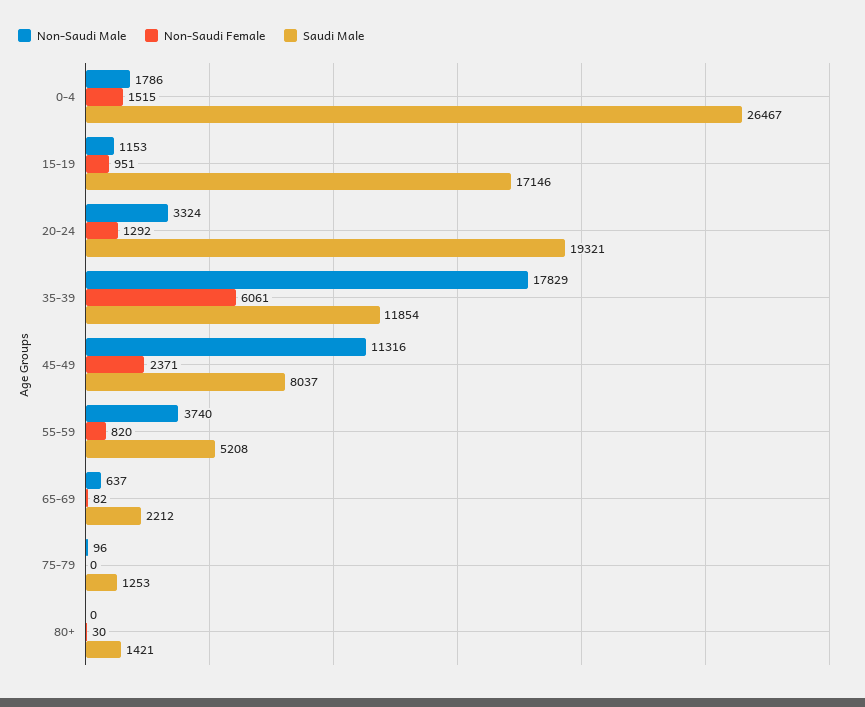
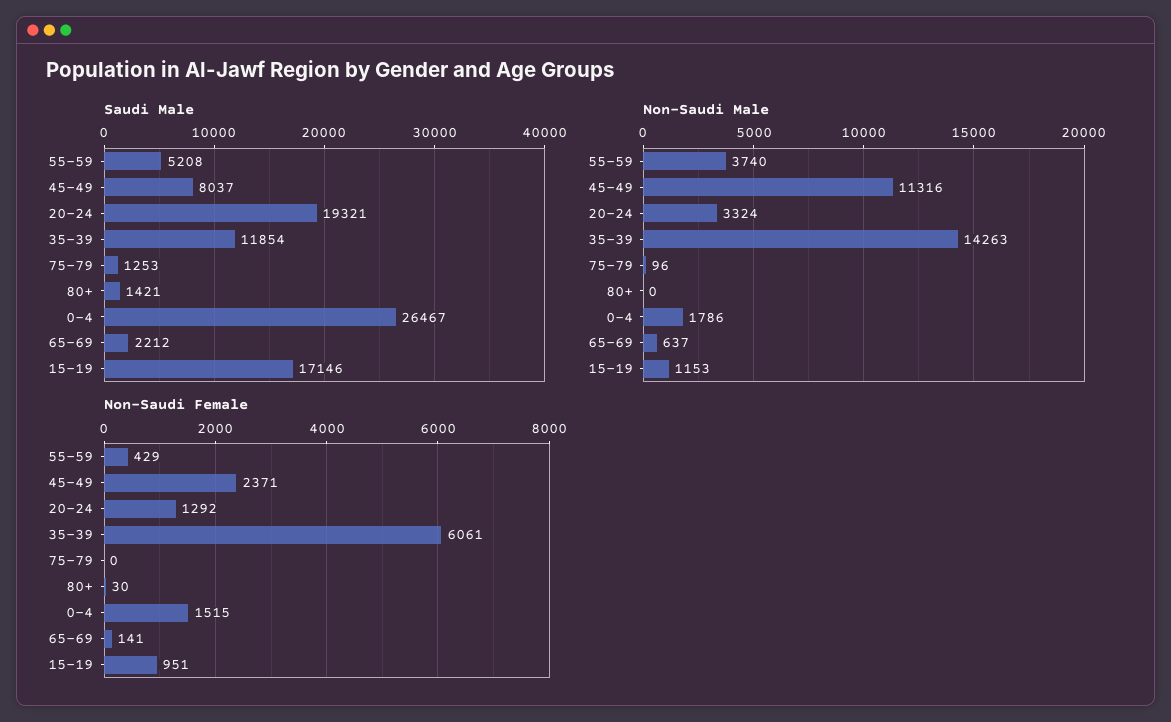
Non-Saudi Male, 35-39: 17829 -> 14263
Non-Saudi Female, 55-59: 820 -> 429
Non-Saudi Female, 65-69: 82 -> 141

